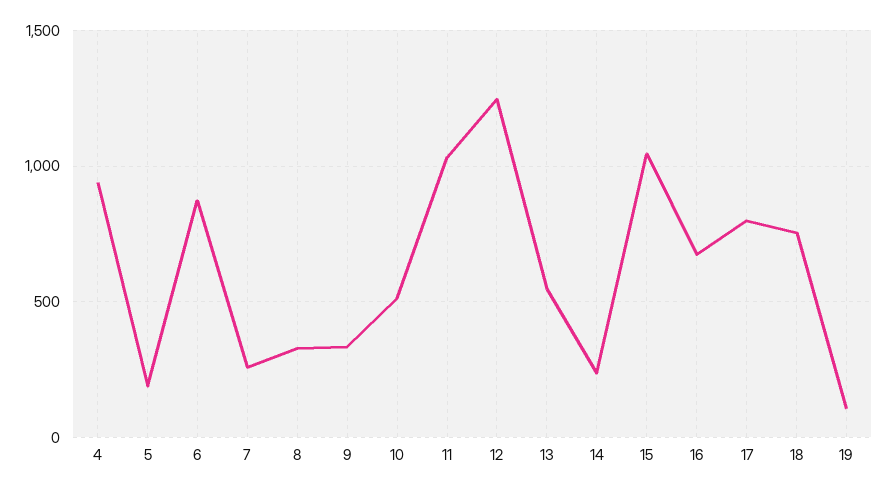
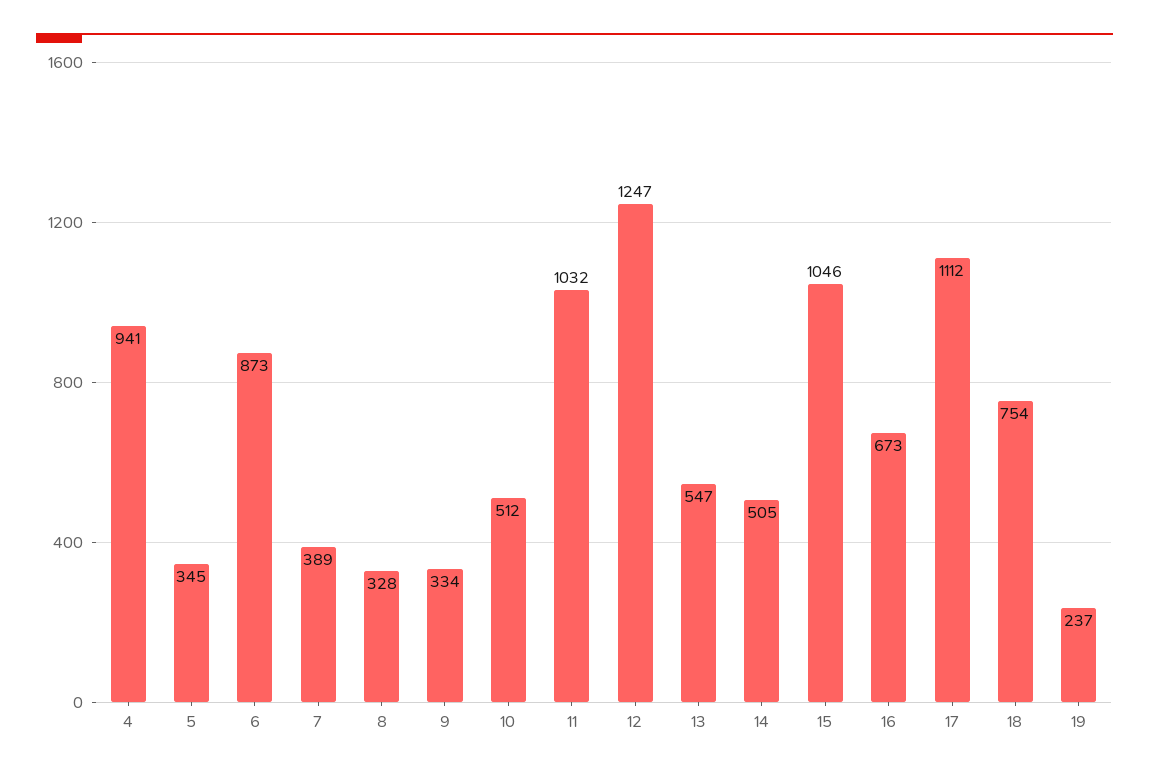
5: 200 -> 345
7: 250 -> 389
14: 250 -> 505
17: 800 -> 1112
19: 100 -> 237

